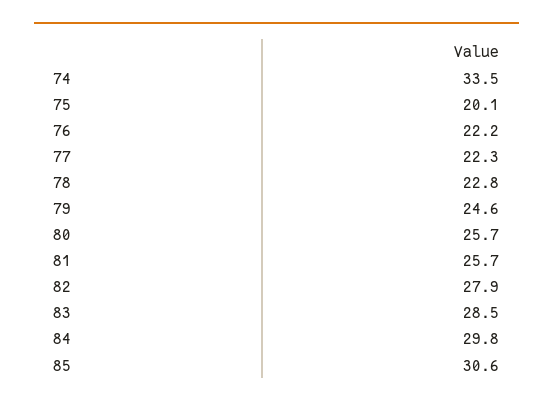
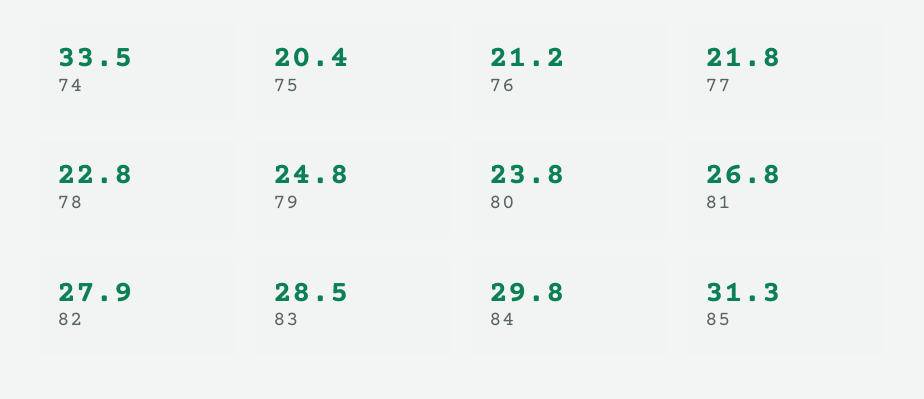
75: 20.1 -> 20.4
76: 22.2 -> 21.2
77: 22.3 -> 21.8
79: 24.6 -> 24.8
80: 25.7 -> 23.8
81: 25.7 -> 26.8
85: 30.6 -> 31.3

